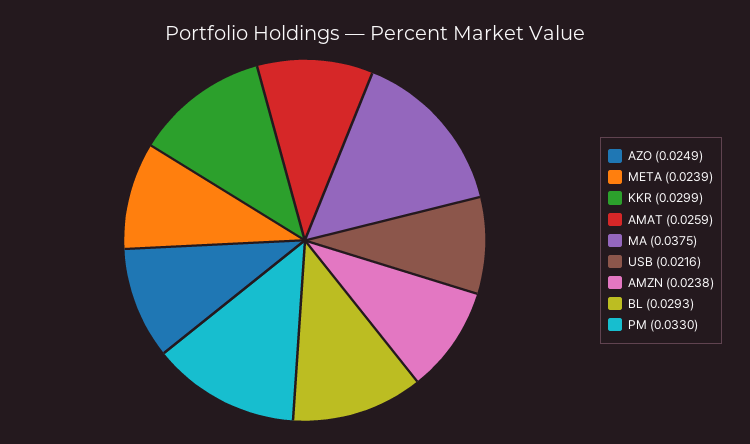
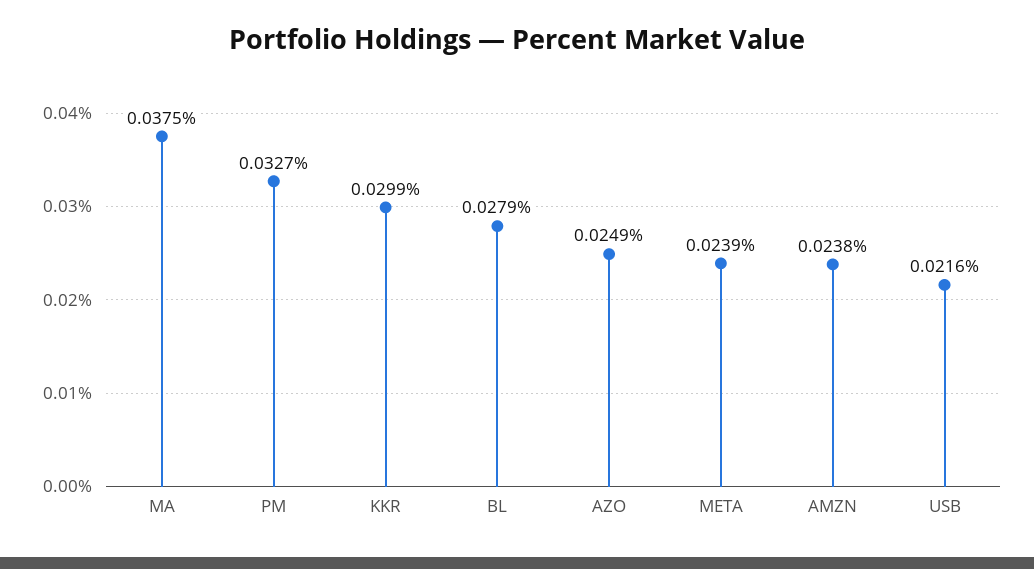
AMAT: 0.0259 -> none
BL: 0.0293 -> 0.0279
PM: 0.033 -> 0.0327

